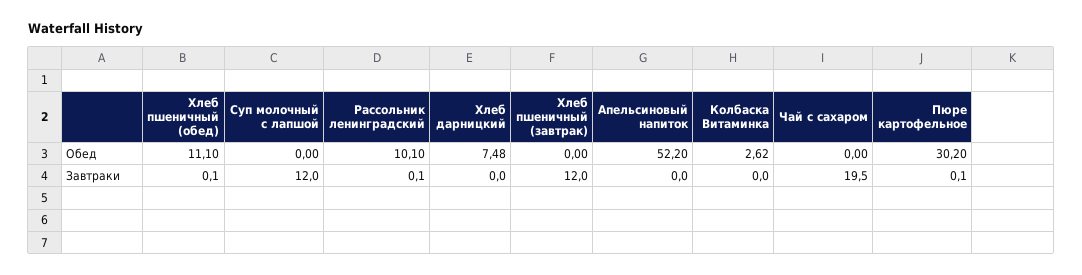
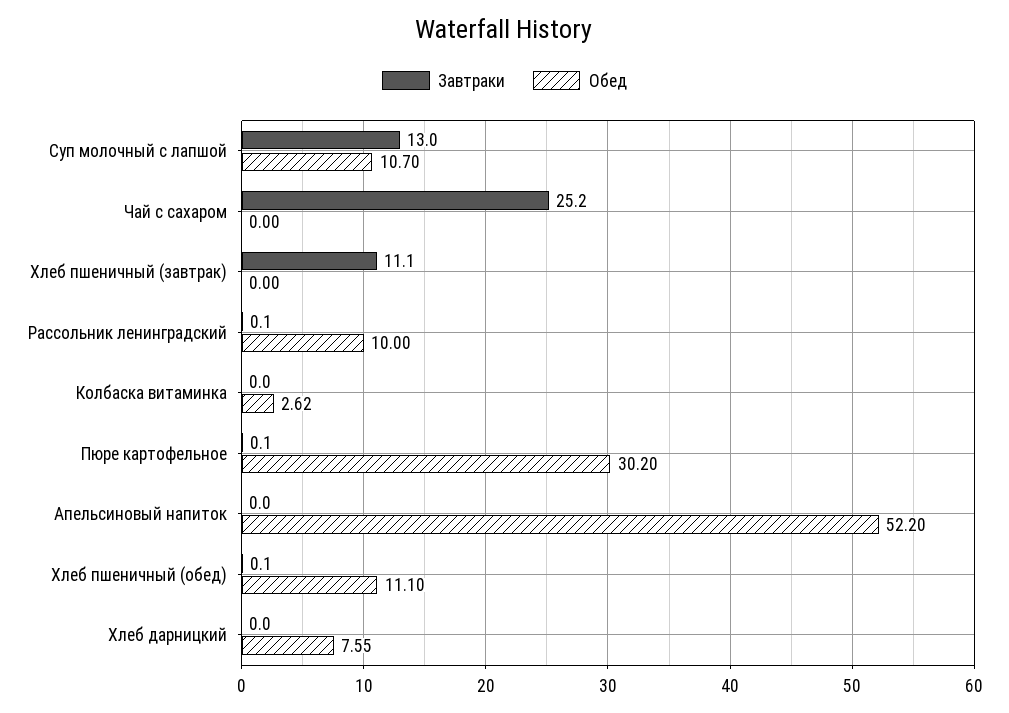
Обед, Суп молочный с лапшой: 0 -> 10.7
Обед, Рассольник ленинградский: 10.1 -> 10
Обед, Хлеб дарницкий: 7.48 -> 7.55
Завтраки, Суп молочный с лапшой: 12 -> 13
Завтраки, Хлеб пшеничный (завтрак): 12 -> 11.1
Завтраки, Чай с сахаром: 19.5 -> 25.2

